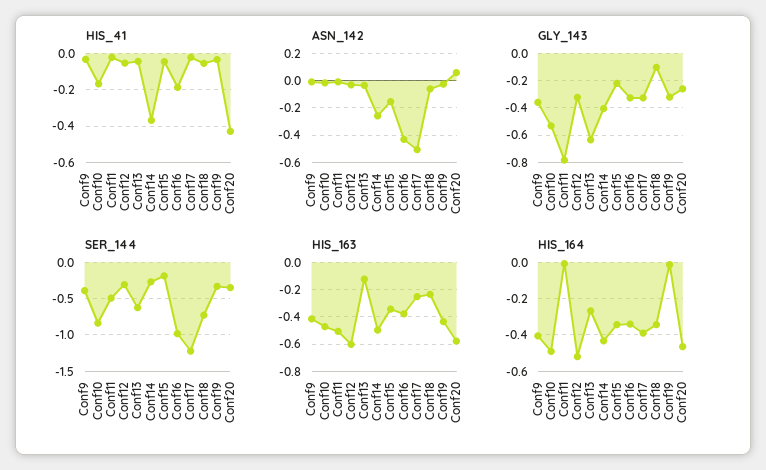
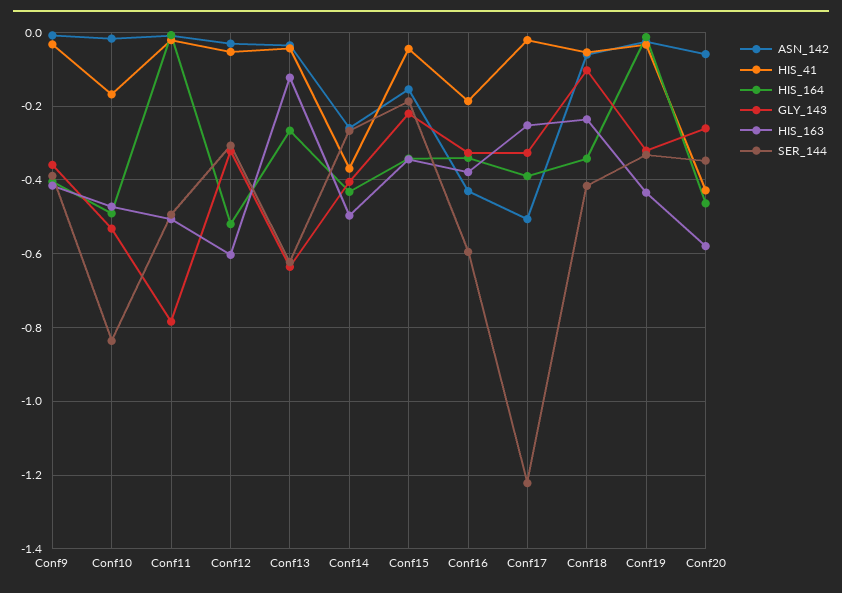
ASN_142, Conf20: 0.05 -> -0.06
SER_144, Conf16: -1 -> -0.6
SER_144, Conf18: -0.7 -> -0.42

